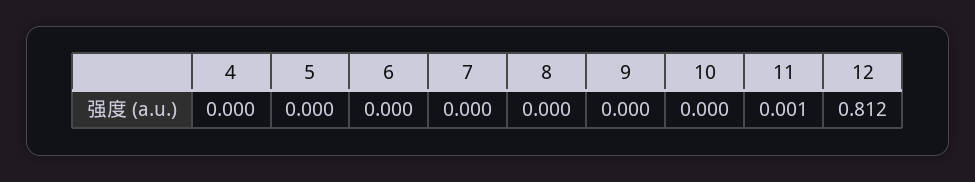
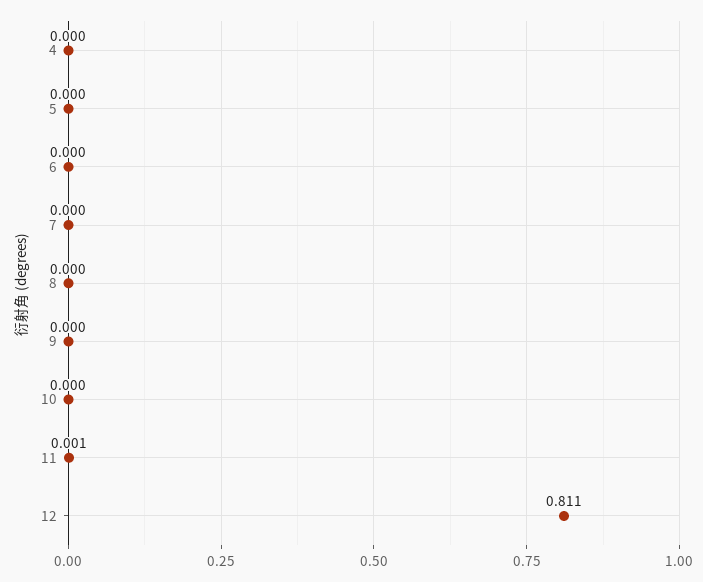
12: 0.812 -> 0.811

